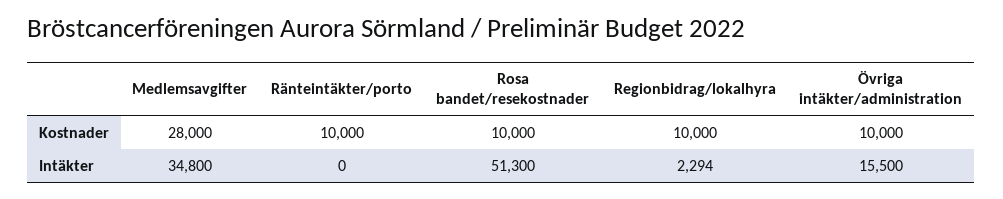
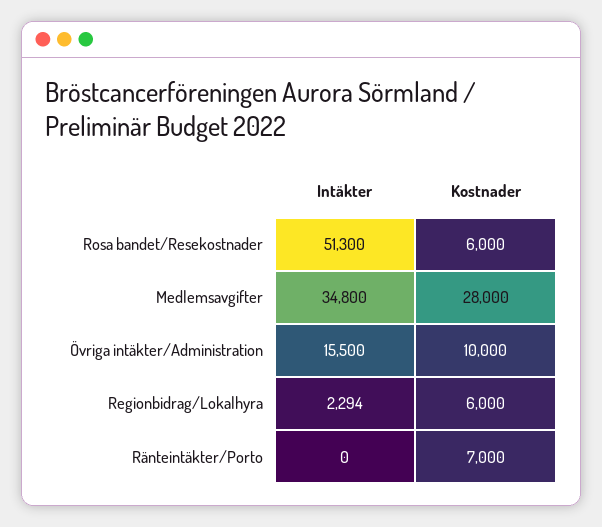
Ränteintäkter/porto, Kostnader: 10000 -> 7000
Rosa bandet/resekostnader, Kostnader: 10000 -> 6000
Regionbidrag/lokalhyra, Kostnader: 10000 -> 6000

